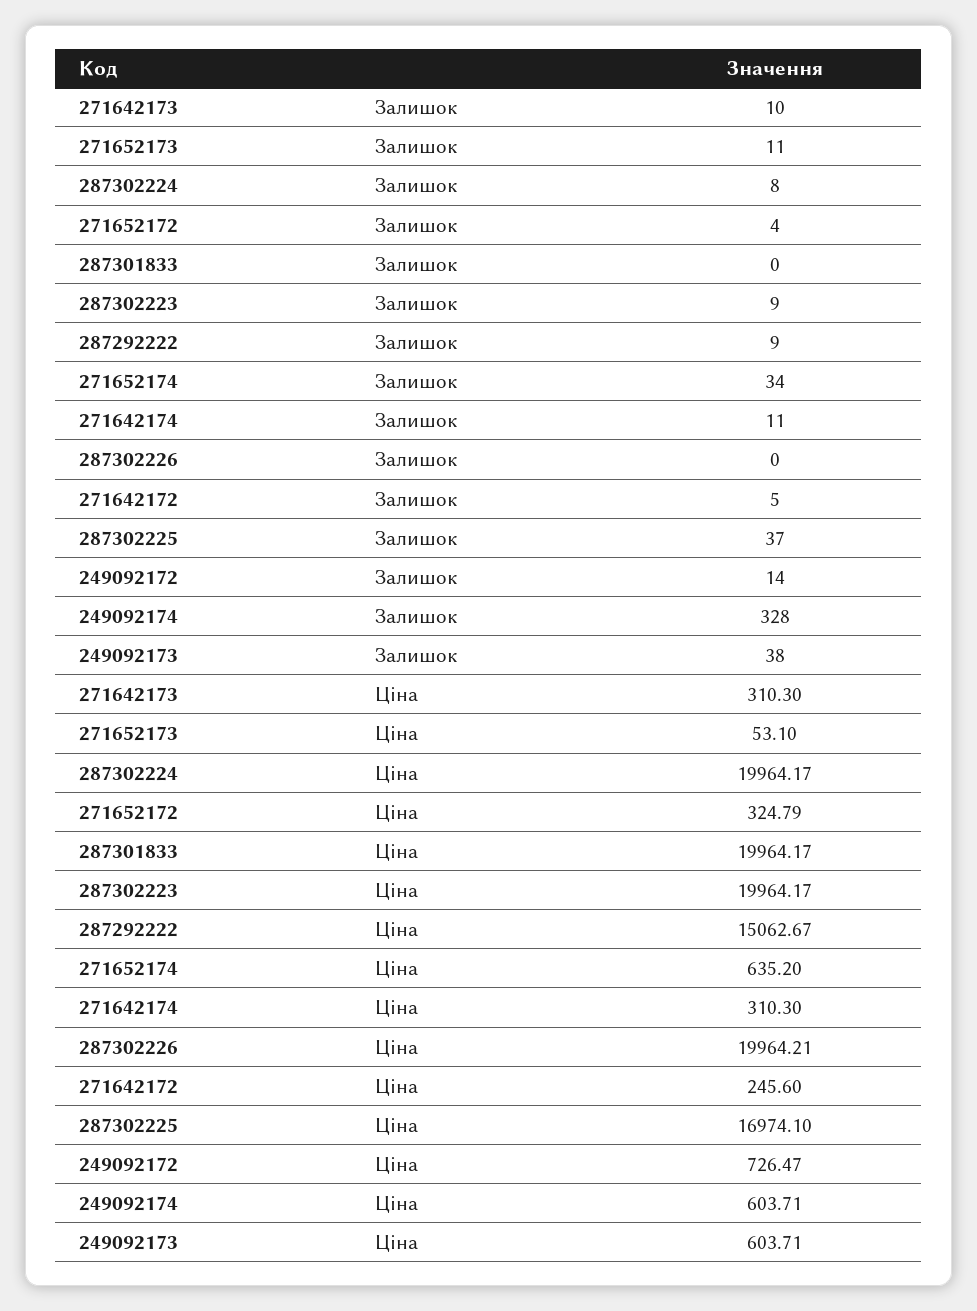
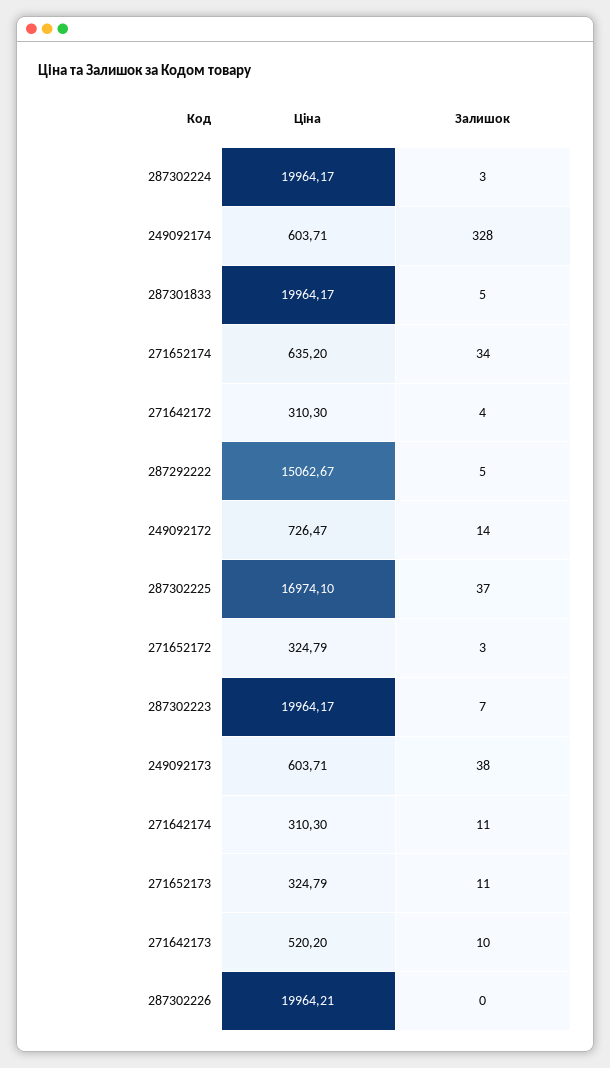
287302224, Залишок: 8 -> 3
271652172, Залишок: 4 -> 3
287301833, Залишок: 0 -> 5
287302223, Залишок: 9 -> 7
287292222, Залишок: 9 -> 5
271642172, Залишок: 5 -> 4
271642173, Ціна: 310.3 -> 520.2
271652173, Ціна: 53.1 -> 324.79
271642172, Ціна: 245.6 -> 310.3

